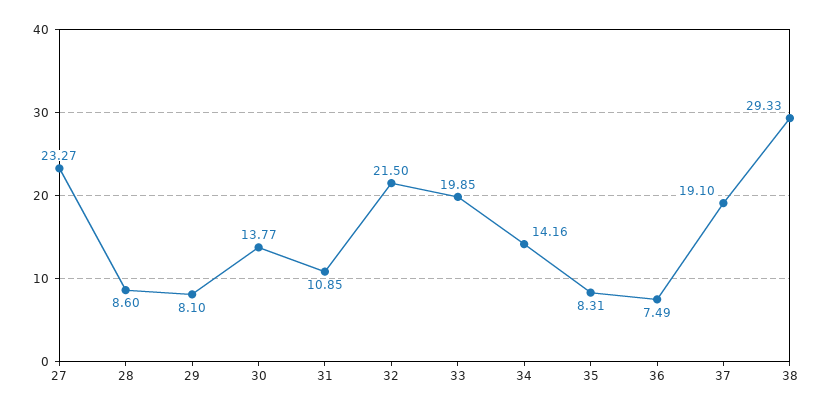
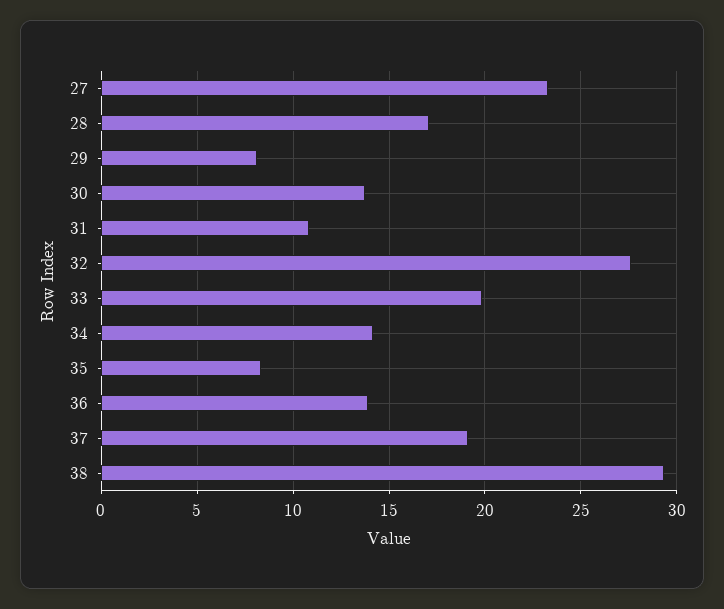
28: 8.6 -> 17
32: 21.5 -> 27.5
36: 7.49 -> 14

